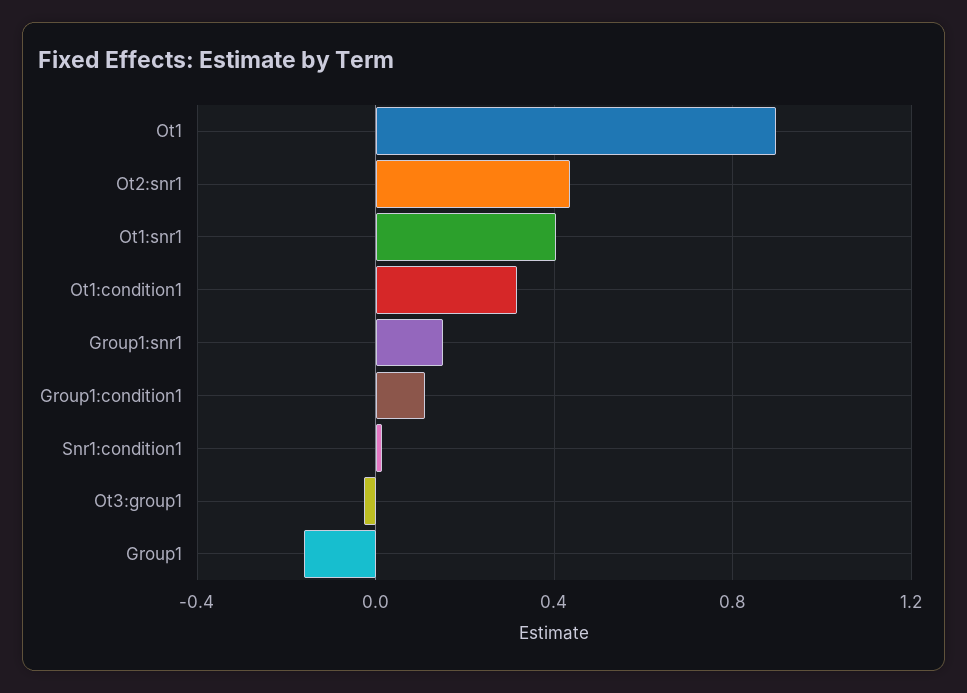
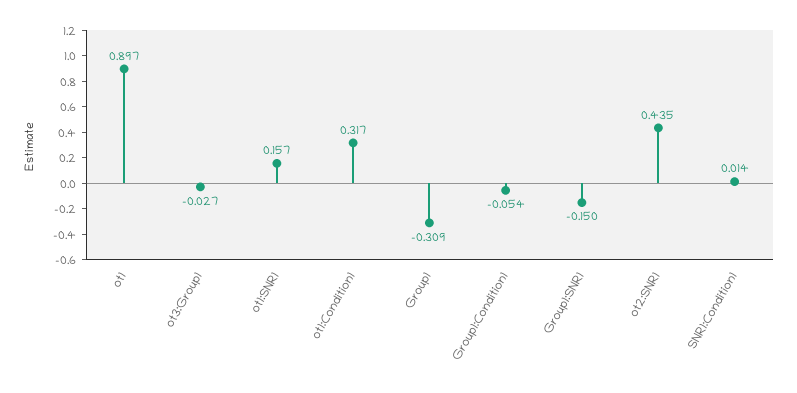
Ot1:snr1: 0.4 -> 0.157
Group1:snr1: 0.15 -> -0.15
Group1:condition1: 0.1 -> -0.054
Group1: -0.15 -> -0.309

